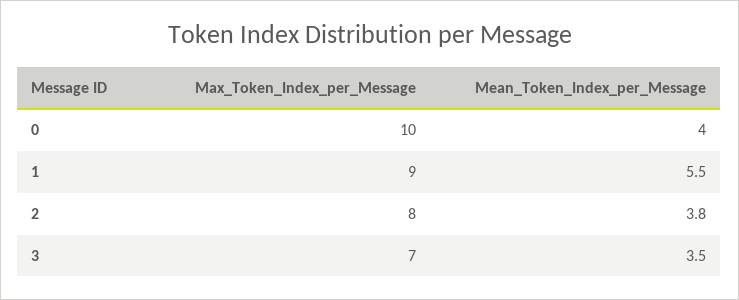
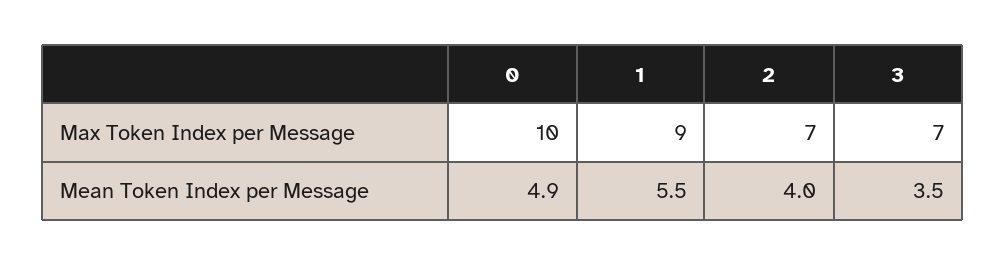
Mean_Token_Index_per_Message, 0: 4 -> 4.9
Max_Token_Index_per_Message, 2: 8 -> 7
Mean_Token_Index_per_Message, 2: 3.8 -> 4

